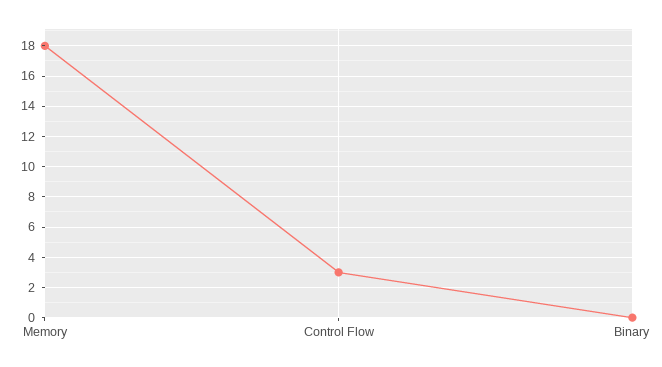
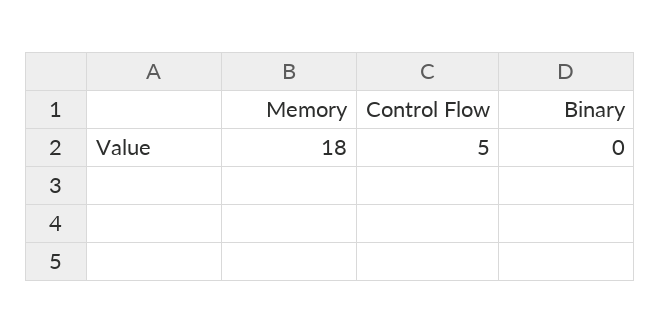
Control Flow: 3 -> 5

